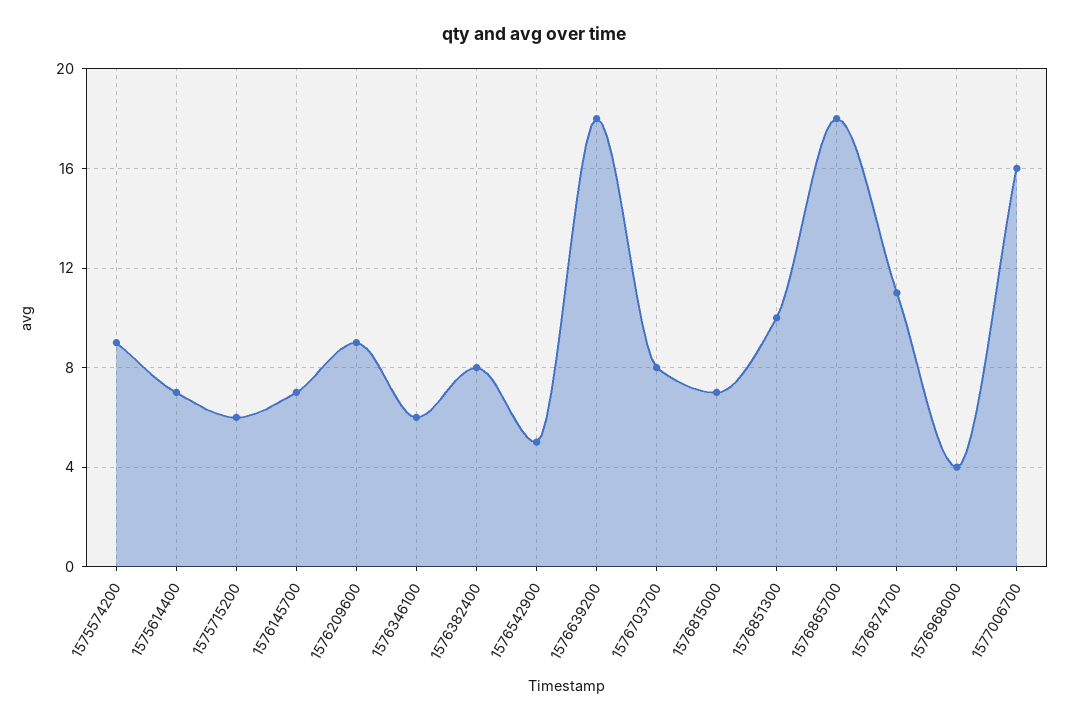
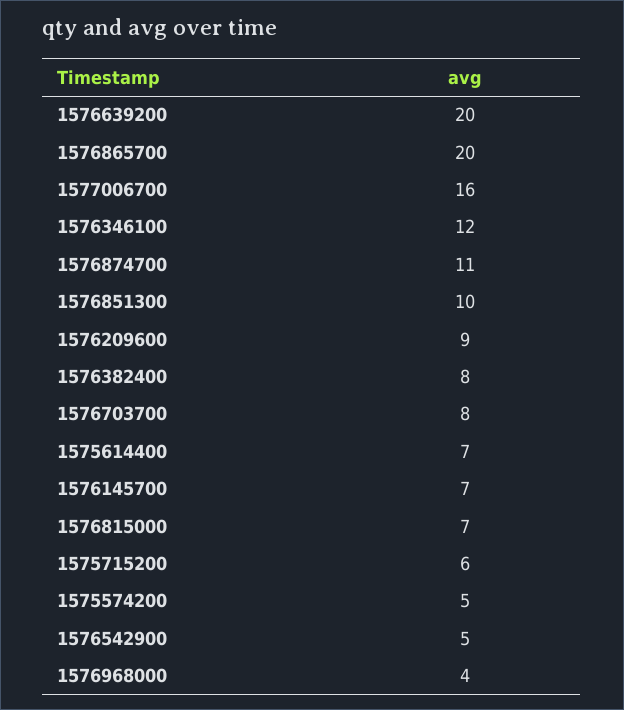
1575574200: 9 -> 5
1576346100: 6 -> 12
1576639200: 18 -> 20
1576865700: 18 -> 20

